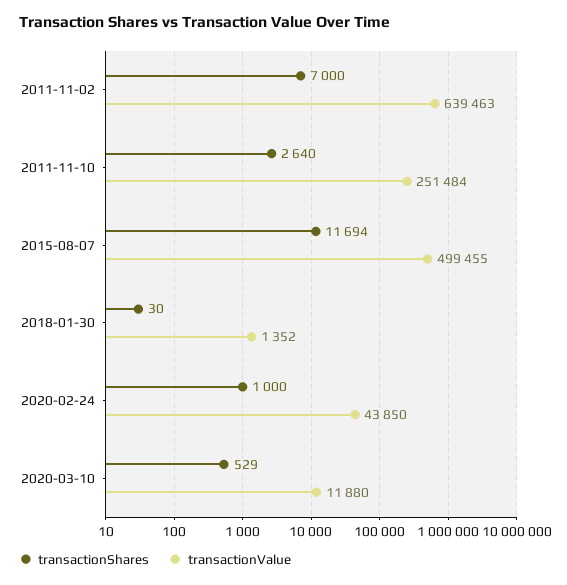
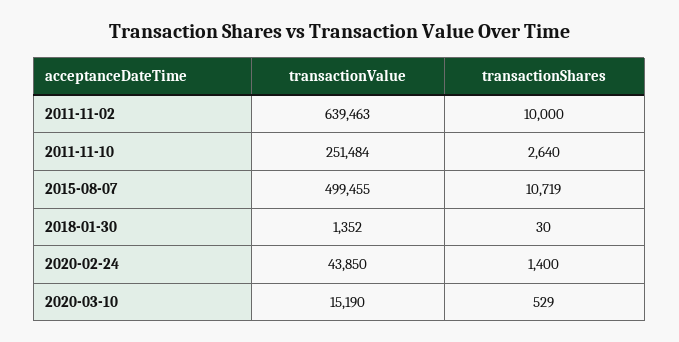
transactionShares, 2011-11-02: 7000 -> 10000
transactionShares, 2015-08-07: 11694 -> 10719
transactionShares, 2020-02-24: 1000 -> 1400
transactionValue, 2020-03-10: 11880 -> 15190

